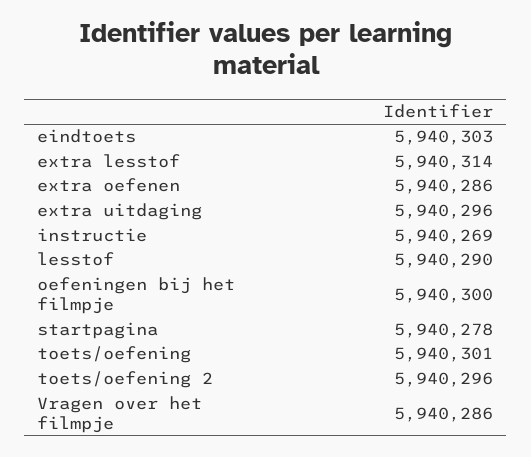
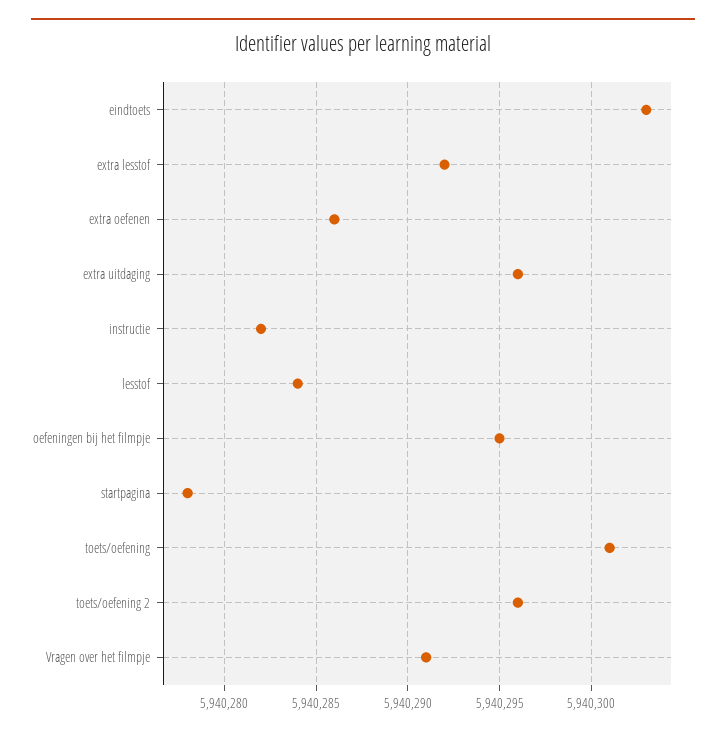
extra lesstof: 5940314 -> 5940292
instructie: 5940269 -> 5940282
lesstof: 5940290 -> 5940284
oefeningen bij het filmpje: 5940300 -> 5940295
Vragen over het filmpje: 5940286 -> 5940291

